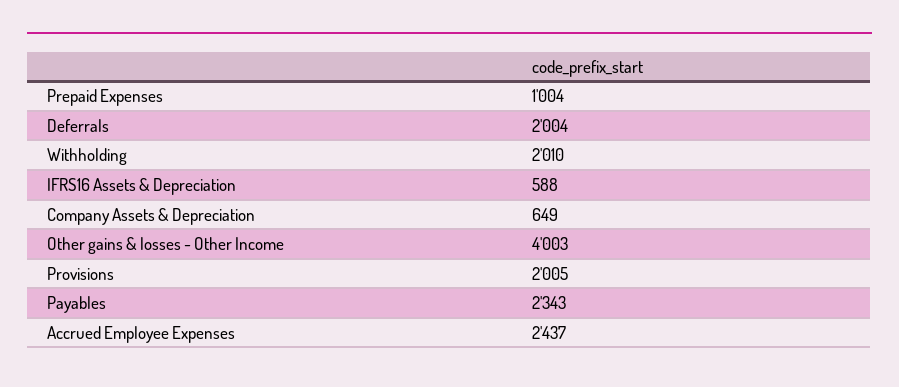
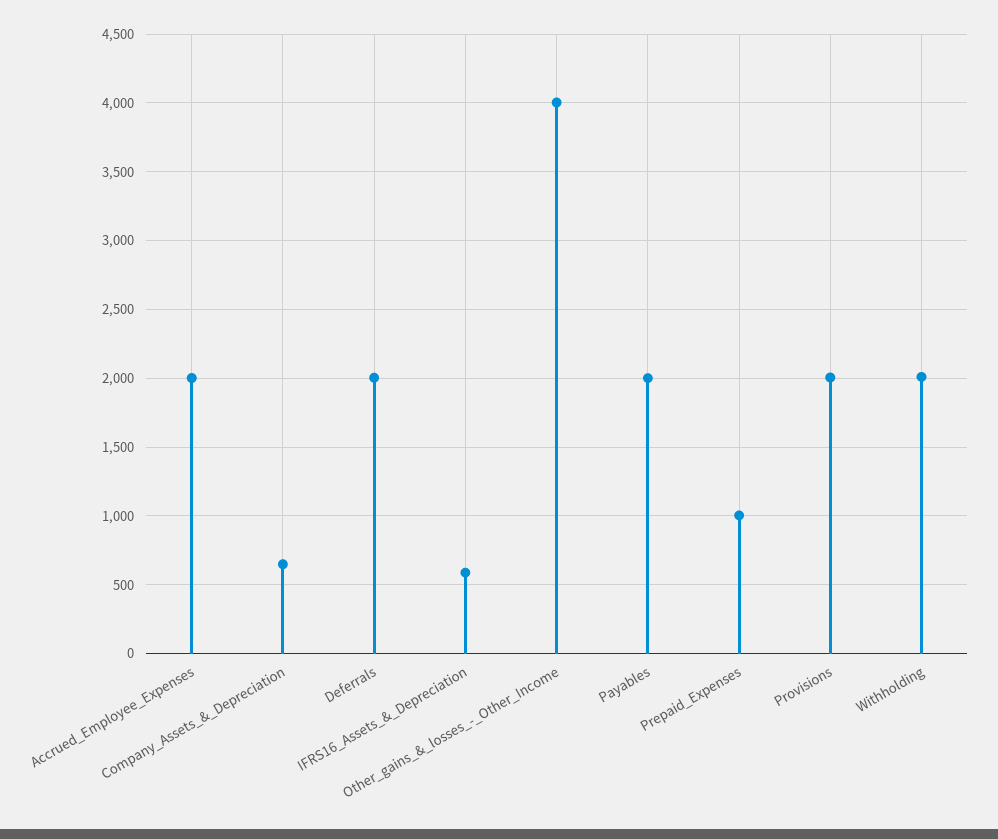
Payables: 2343 -> 2000
Accrued Employee Expenses: 2437 -> 2000

